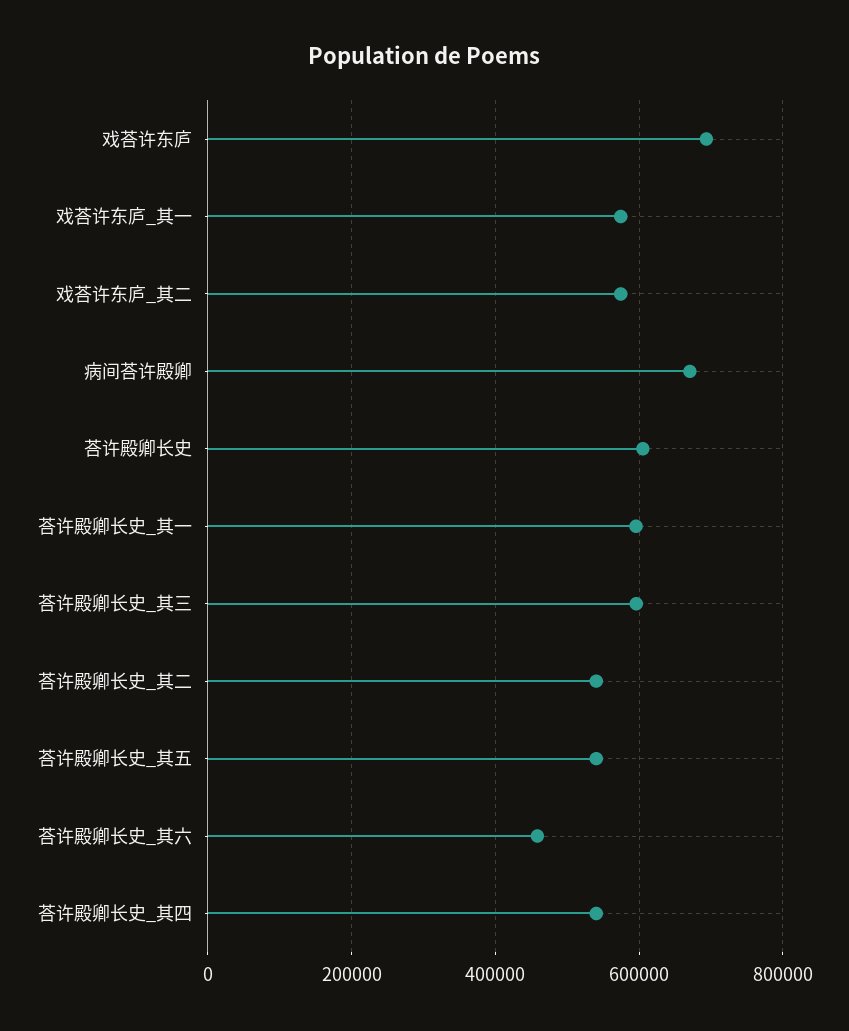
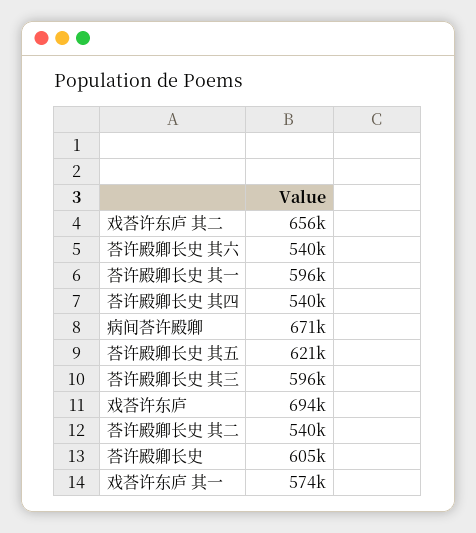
戏荅许东庐_其二: 580000 -> 656000
荅许殿卿长史_其五: 540000 -> 621000
荅许殿卿长史_其六: 460000 -> 540000

